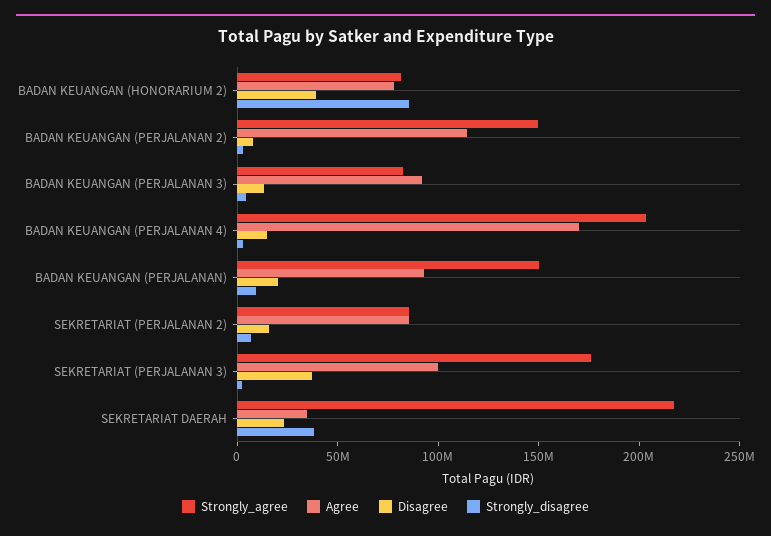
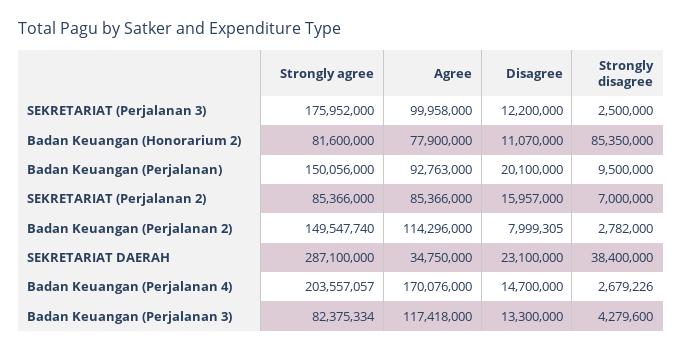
Disagree, BADAN KEUANGAN (HONORARIUM 2): 40000000 -> 11070000
Agree, BADAN KEUANGAN (PERJALANAN 3): 90000000 -> 117418000
Disagree, SEKRETARIAT (PERJALANAN 3): 40000000 -> 12200000
Strongly_agree, SEKRETARIAT DAERAH: 220000000 -> 287100000

